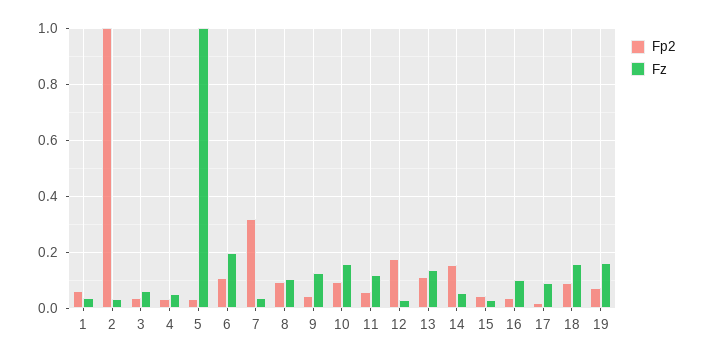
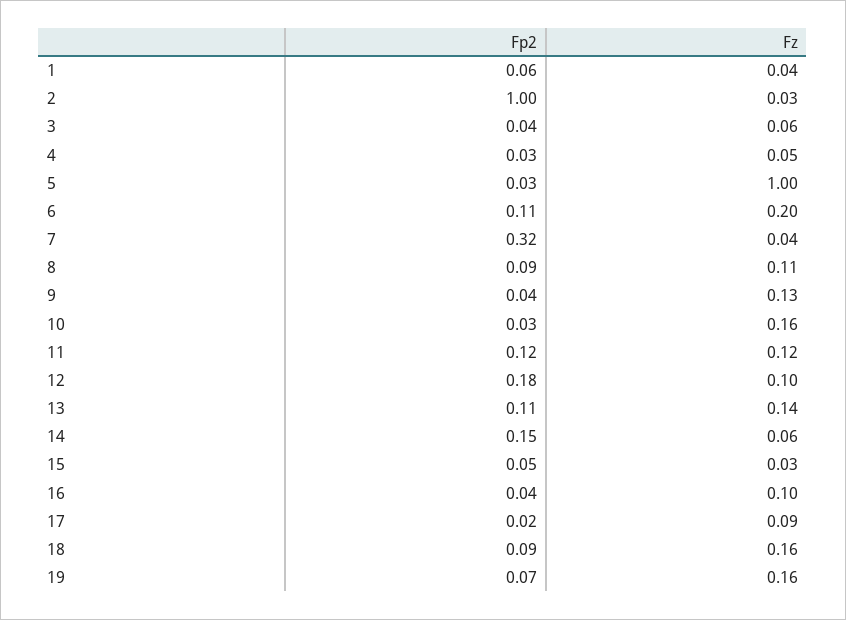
Fp2, 10: 0.1 -> 0.03
Fp2, 11: 0.05 -> 0.12
Fz, 12: 0.025 -> 0.1

